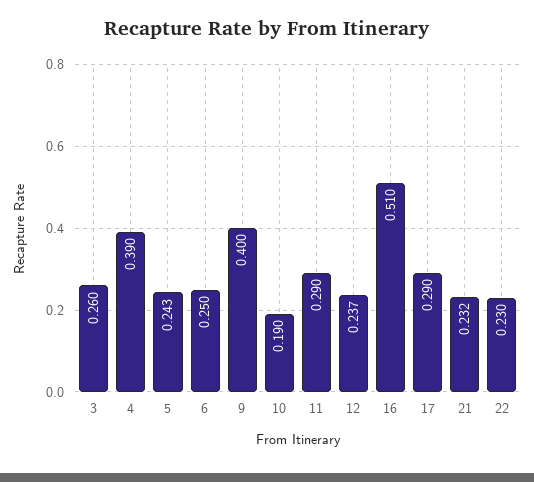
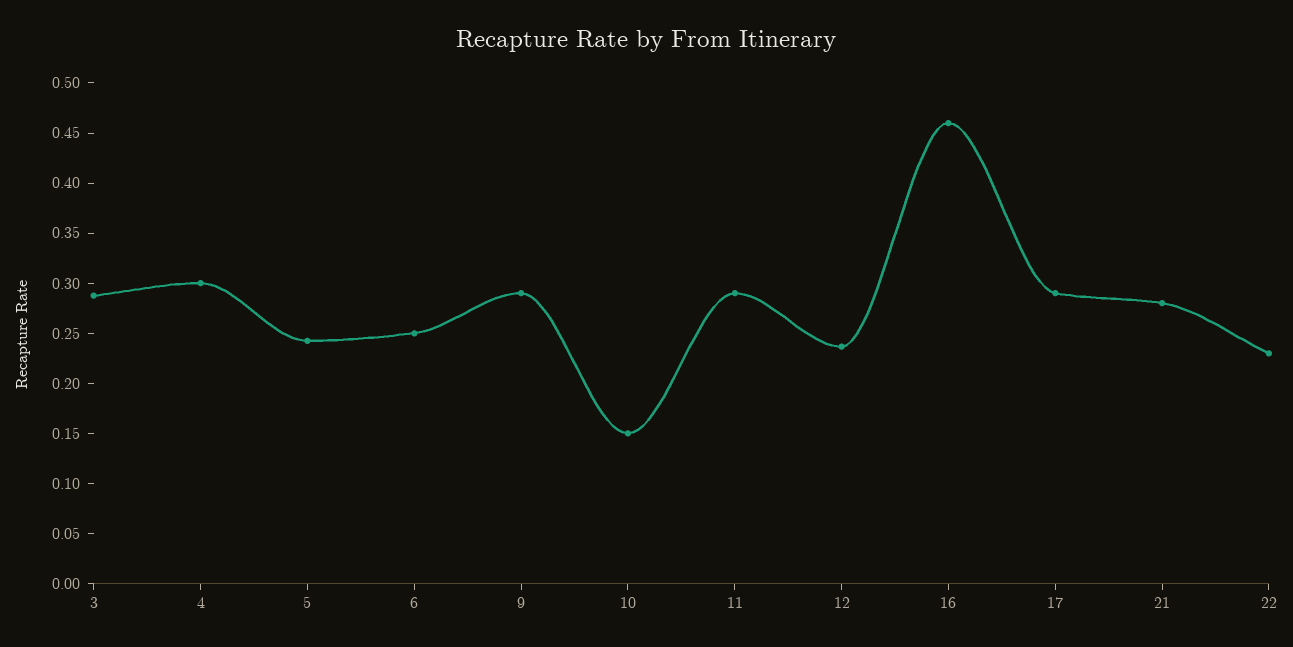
3: 0.26 -> 0.29
4: 0.39 -> 0.3
9: 0.4 -> 0.29
10: 0.19 -> 0.15
16: 0.51 -> 0.46
21: 0.232 -> 0.28

